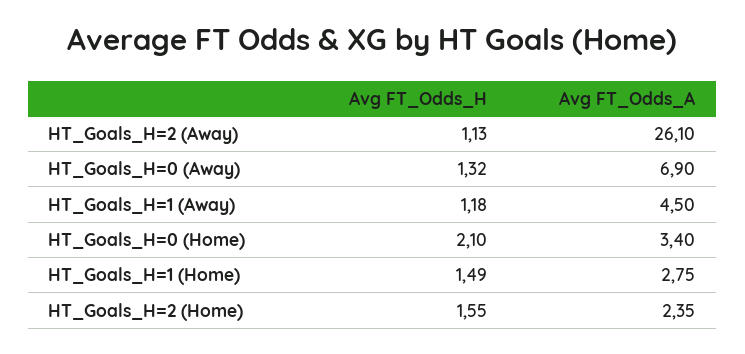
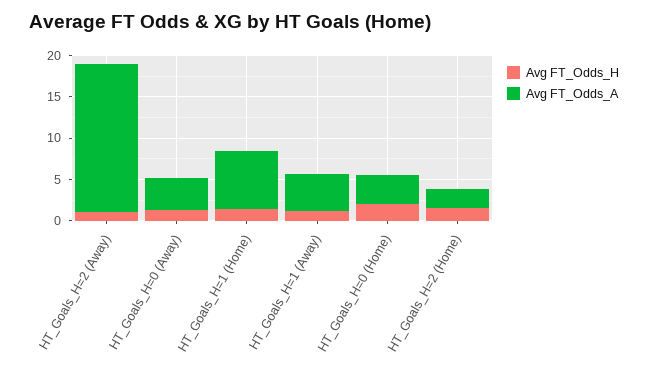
Avg FT_Odds_A, HT_Goals_H=2 (Away): 26.1 -> 18
Avg FT_Odds_A, HT_Goals_H=0 (Away): 6.9 -> 4
Avg FT_Odds_A, HT_Goals_H=1 (Home): 2.75 -> 7

